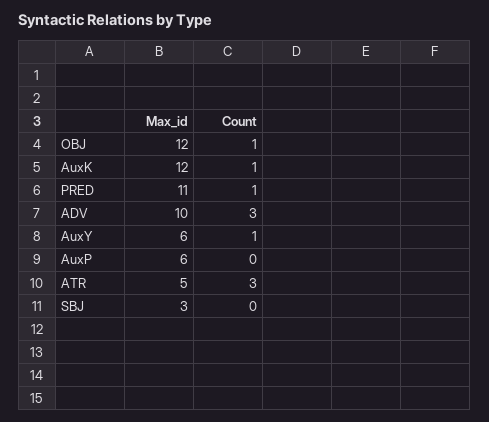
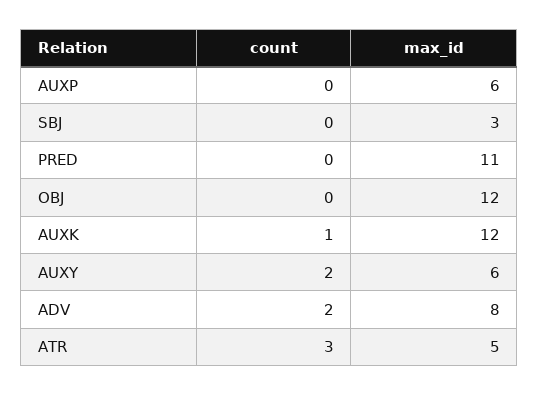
Count, OBJ: 1 -> 0
Count, PRED: 1 -> 0
Max_id, ADV: 10 -> 8
Count, ADV: 3 -> 2
Count, AuxY: 1 -> 2

